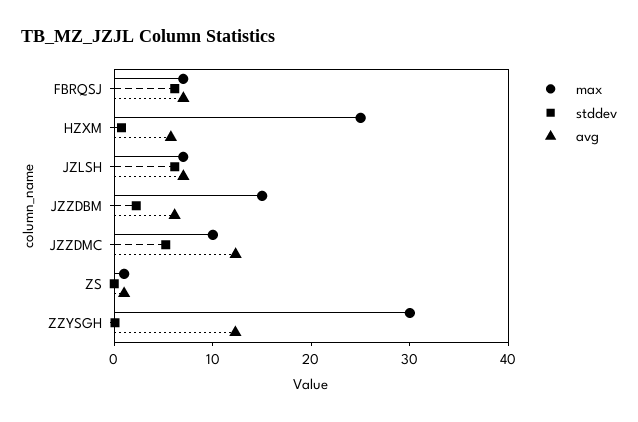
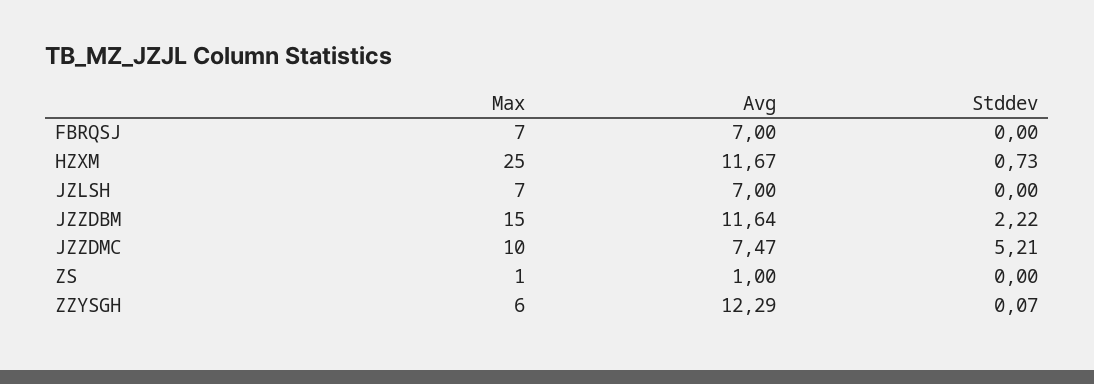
stddev, FBRQSJ: 6 -> 0
avg, HZXM: 6 -> 11.67
stddev, JZLSH: 6 -> 0
avg, JZZDBM: 6 -> 11.64
avg, JZZDMC: 12 -> 7.47
max, ZZYSGH: 30 -> 6

